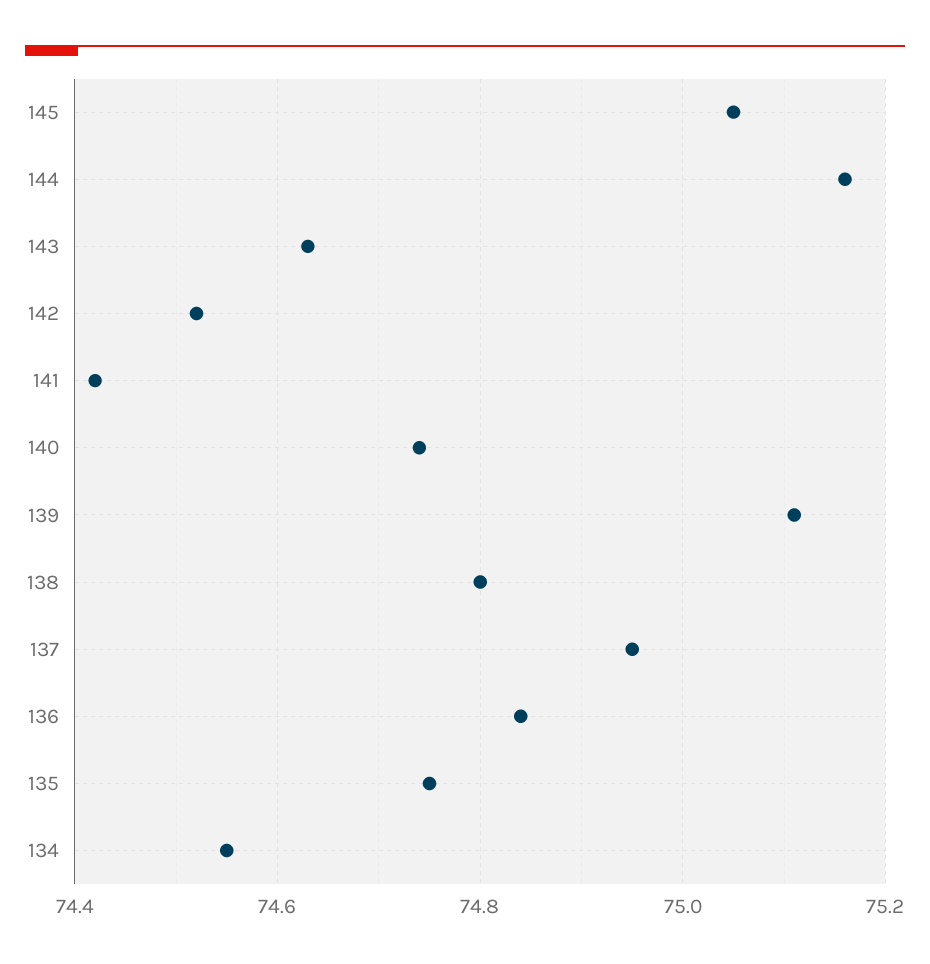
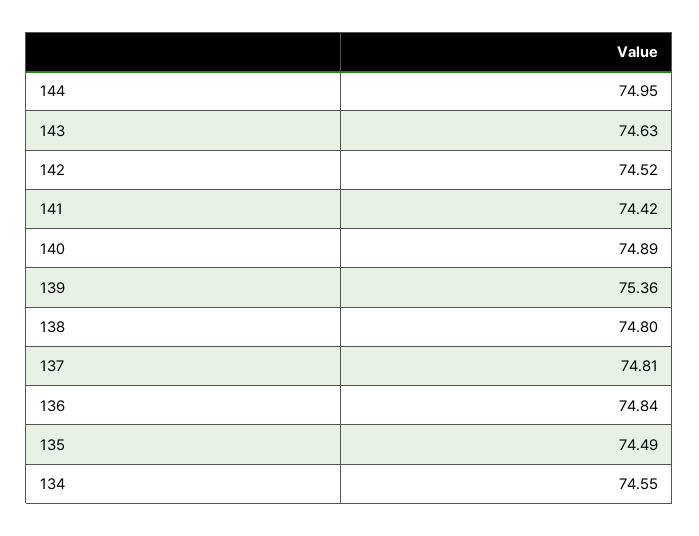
145: 75.05 -> none
144: 75.15 -> 74.95
140: 74.75 -> 74.89
139: 75.1 -> 75.36
137: 74.95 -> 74.81
135: 74.75 -> 74.49

